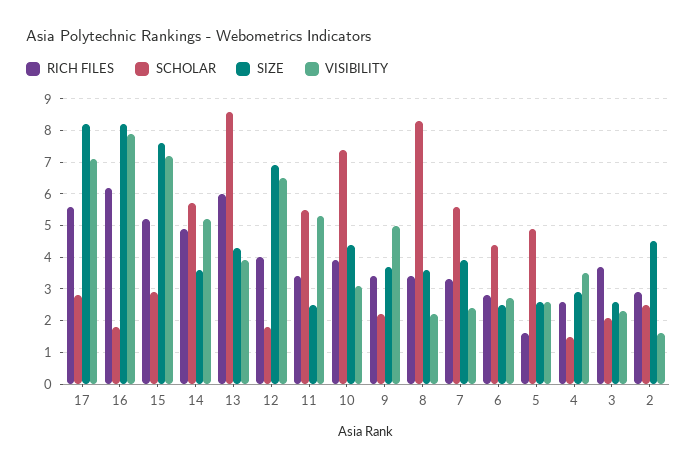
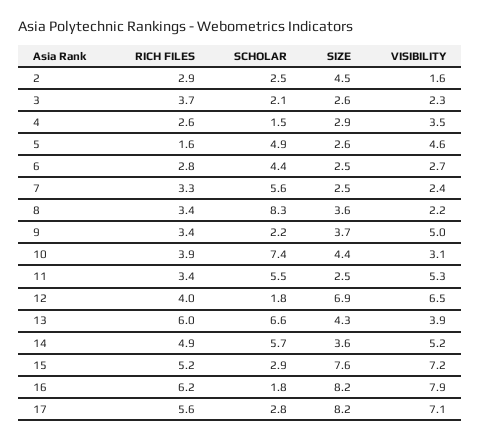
SCHOLAR, 13: 8.5 -> 6.6
SIZE, 7: 4 -> 2.5
VISIBILITY, 5: 2.5 -> 4.6

